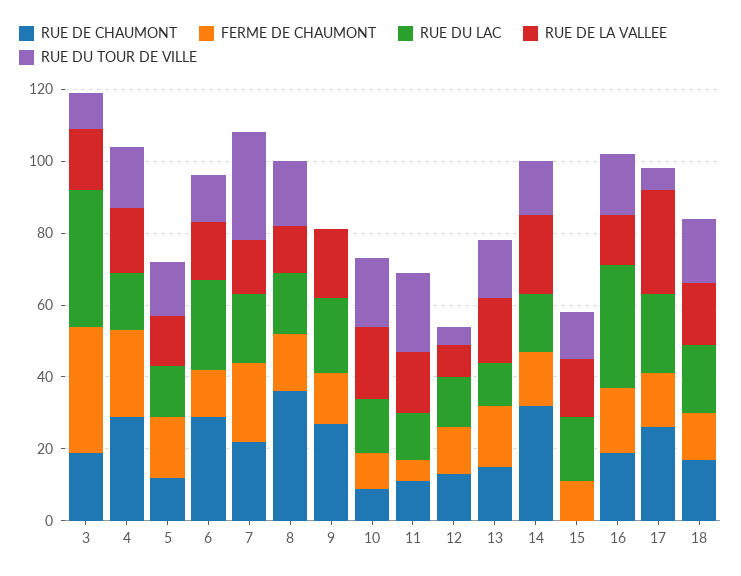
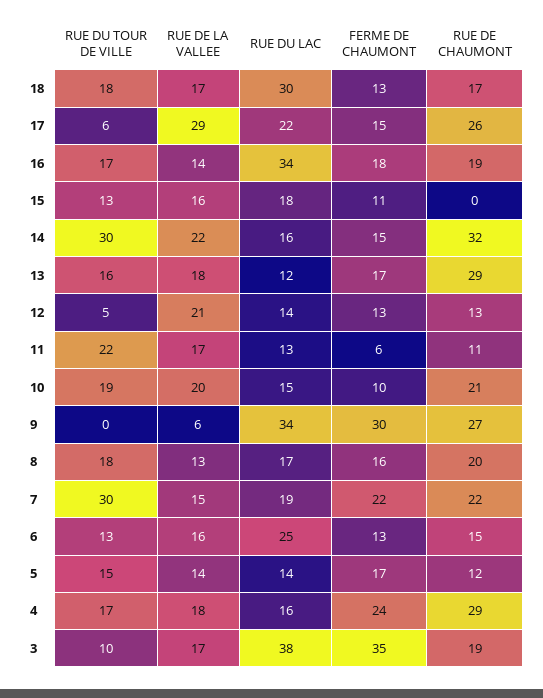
RUE DE CHAUMONT, 6: 30 -> 15
RUE DE CHAUMONT, 8: 35 -> 20
FERME DE CHAUMONT, 9: 15 -> 30
RUE DU LAC, 9: 20 -> 34
RUE DE LA VALLEE, 9: 20 -> 6
RUE DE CHAUMONT, 10: 10 -> 21
RUE DE LA VALLEE, 12: 10 -> 21
RUE DE CHAUMONT, 13: 15 -> 29
RUE DU TOUR DE VILLE, 14: 15 -> 30
RUE DU LAC, 18: 20 -> 30

